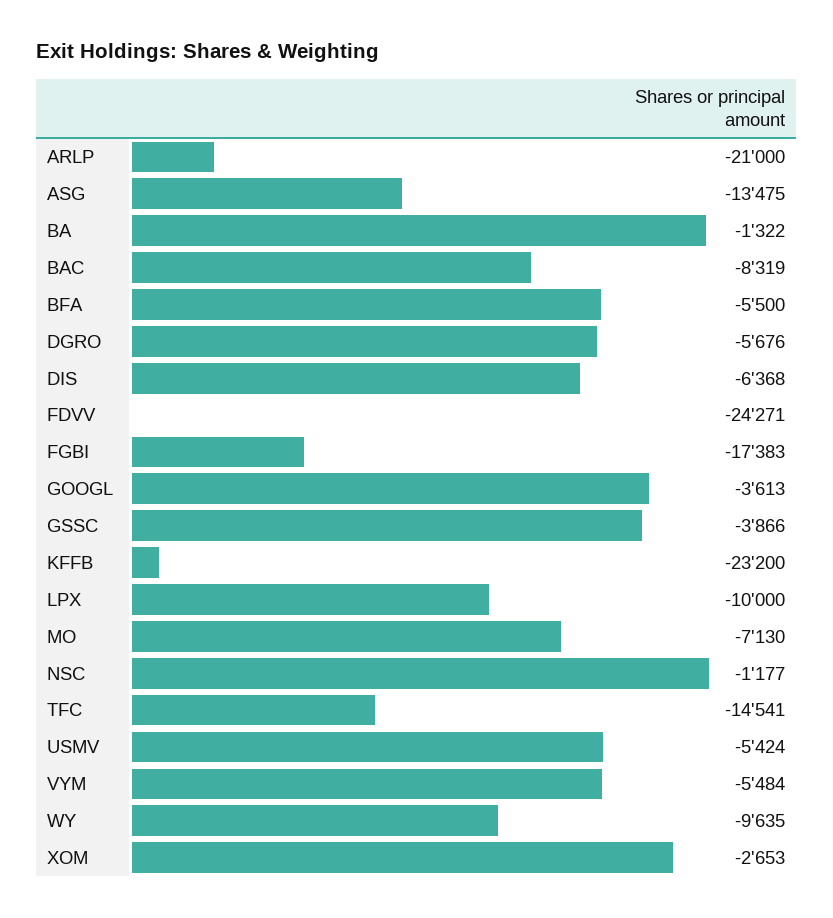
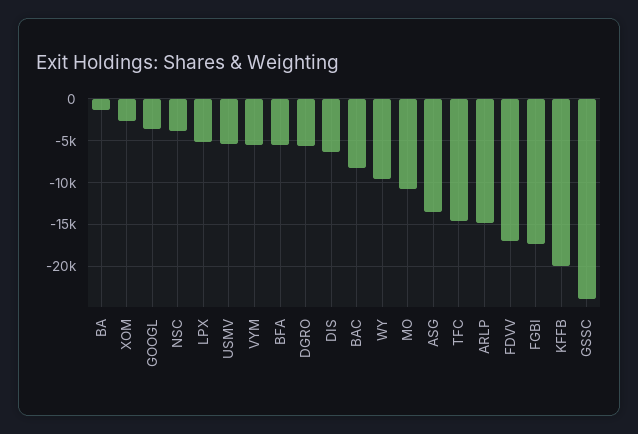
ARLP: -21000 -> -15000
FDVV: -24271 -> -17000
GSSC: -3866 -> -24000
KFFB: -23200 -> -20000
LPX: -10000 -> -5000
MO: -7130 -> -11000
NSC: -1177 -> -4000

